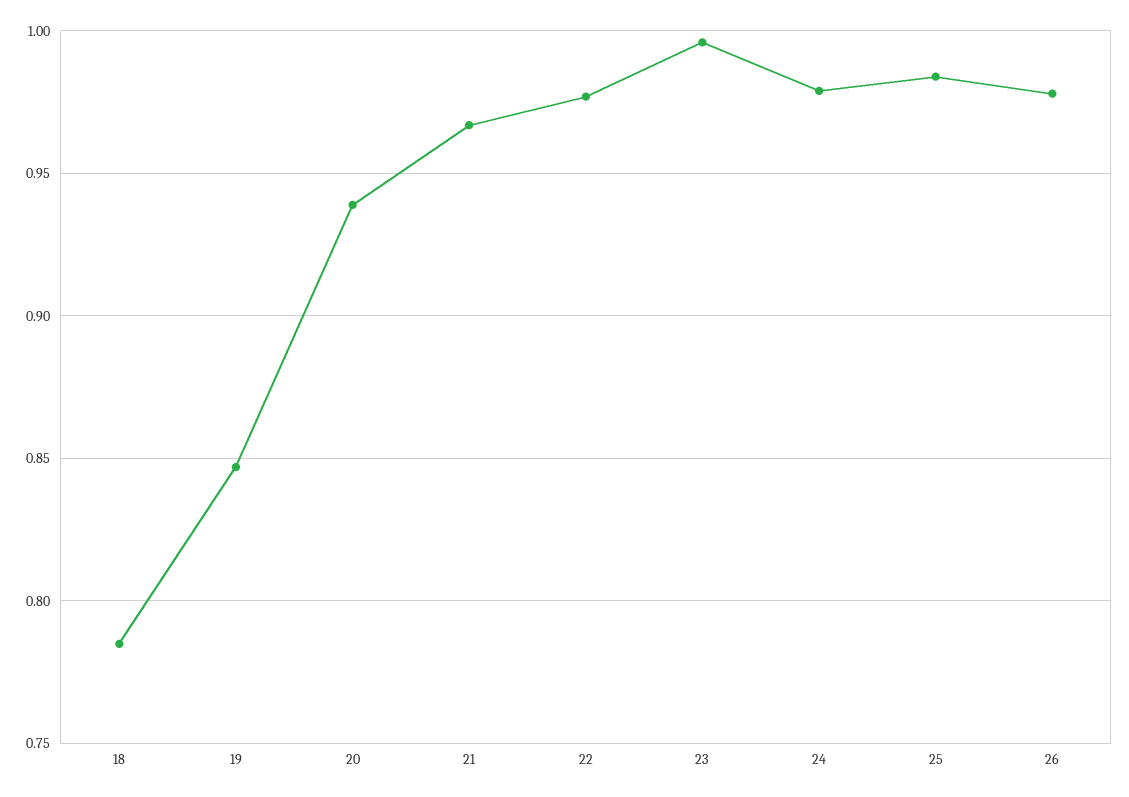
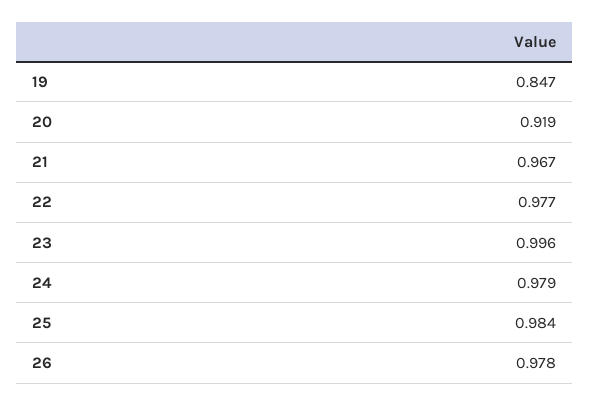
18: 0.785 -> none
20: 0.94 -> 0.919

